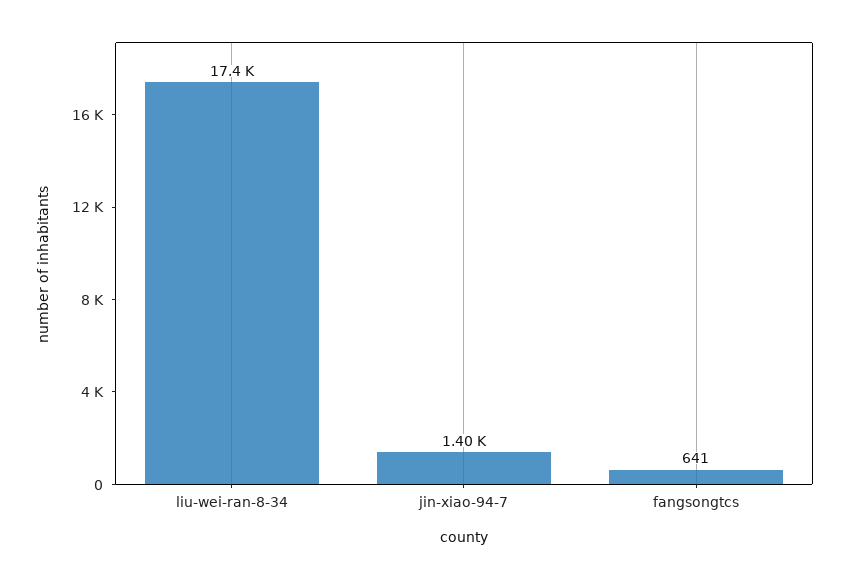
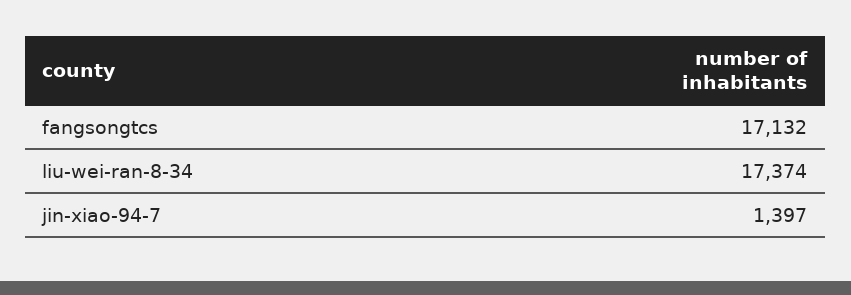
fangsongtcs: 641 -> 17132

